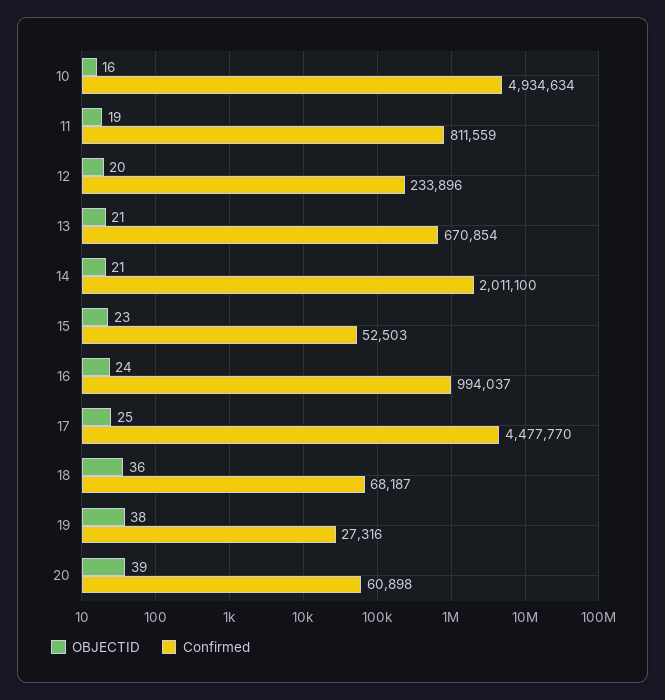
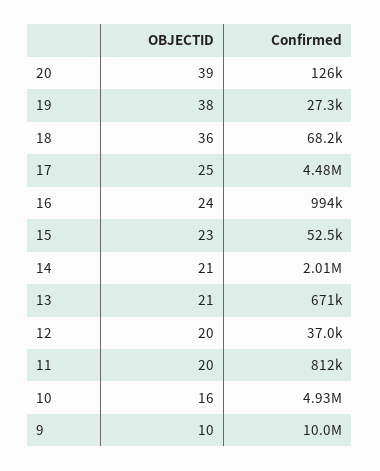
OBJECTID, 11: 19 -> 20
Confirmed, 12: 233896 -> 37000
Confirmed, 20: 60898 -> 126000
OBJECTID, 9: none -> 10
Confirmed, 9: none -> 10000000

